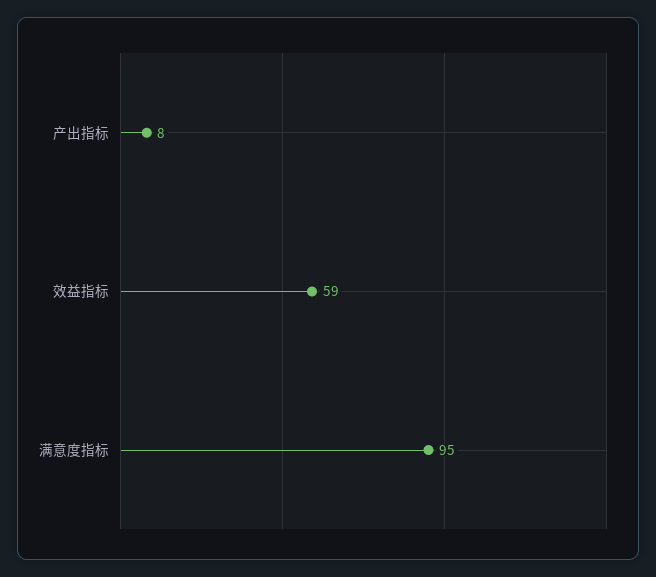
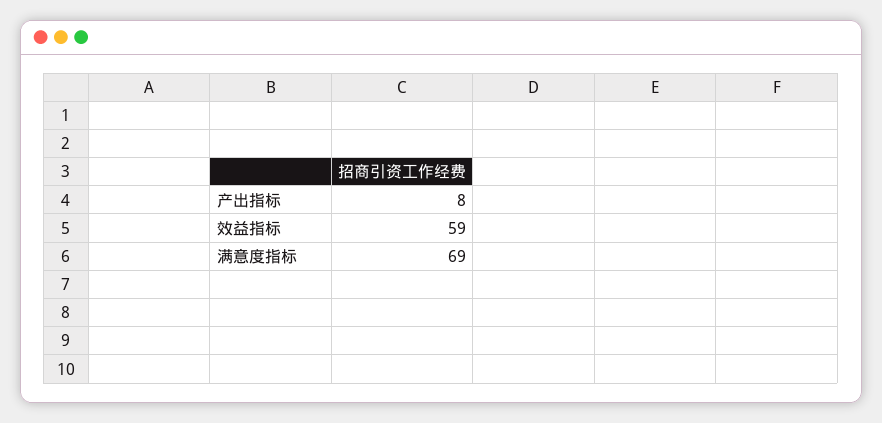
满意度指标: 95 -> 69

